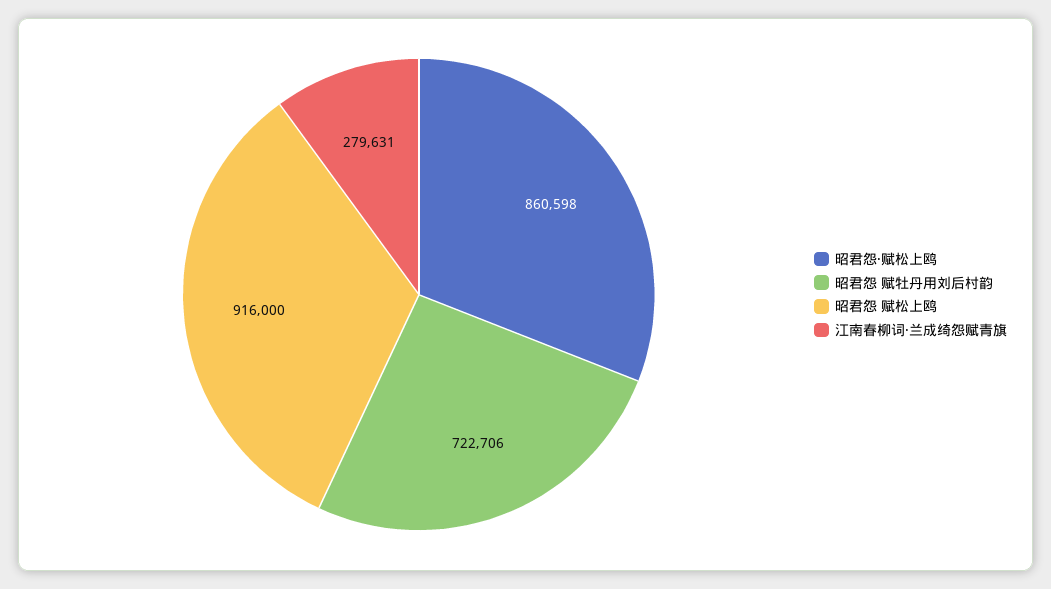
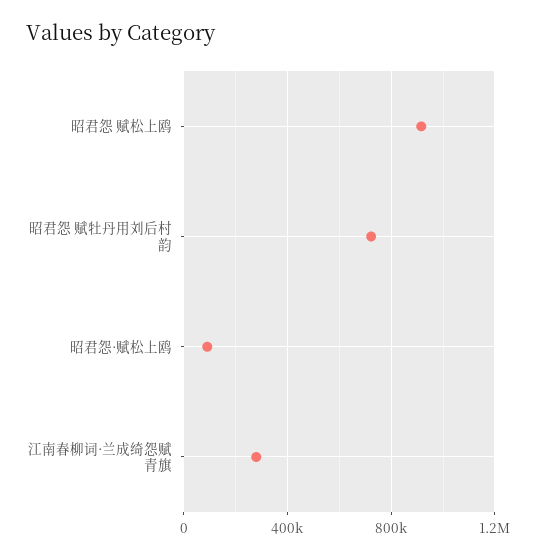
昭君怨·赋松上鸥: 860598 -> 100000

